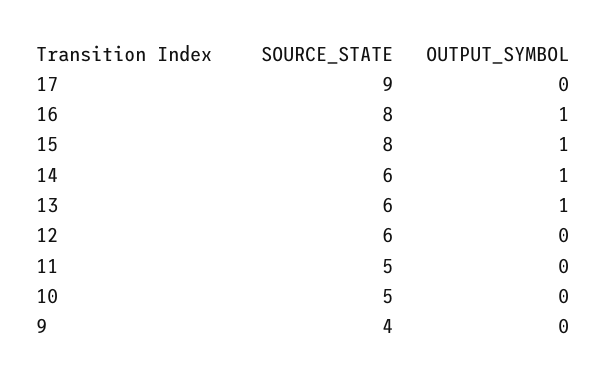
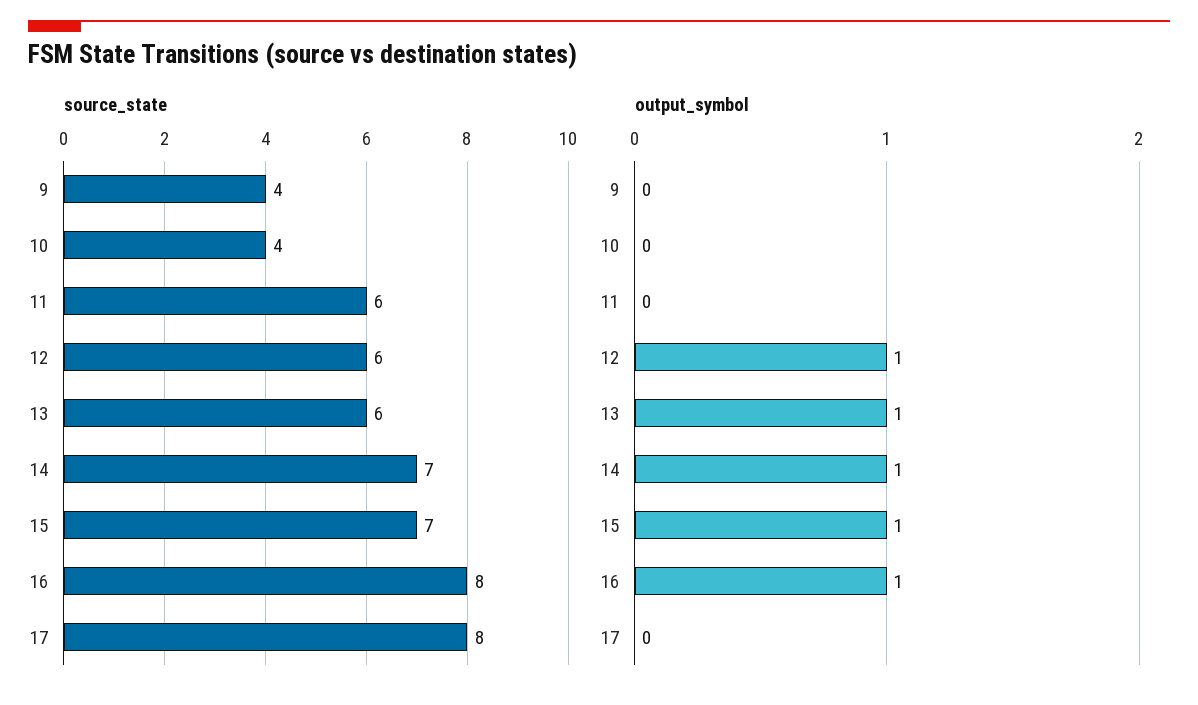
SOURCE_STATE, 17: 9 -> 8
SOURCE_STATE, 15: 8 -> 7
SOURCE_STATE, 14: 6 -> 7
OUTPUT_SYMBOL, 12: 0 -> 1
SOURCE_STATE, 11: 5 -> 6
SOURCE_STATE, 10: 5 -> 4

